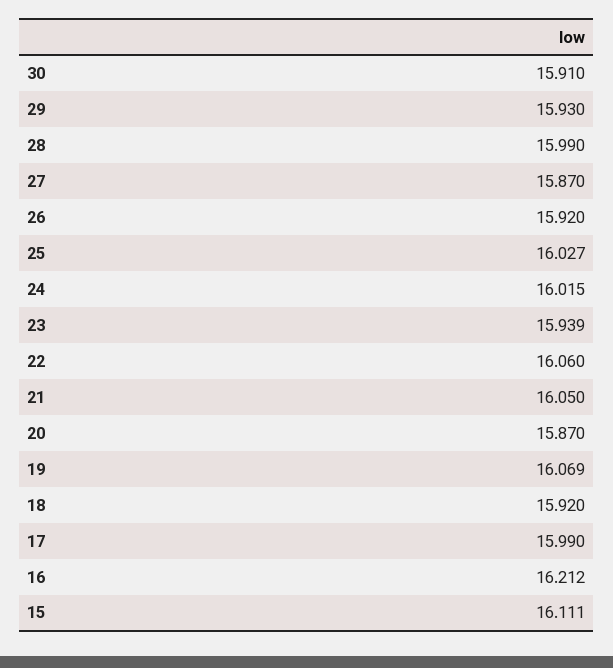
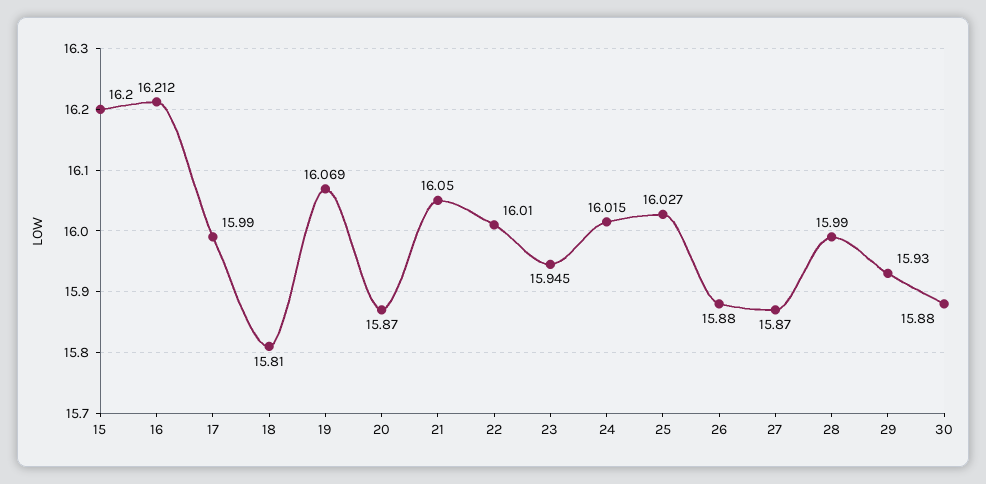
30: 15.91 -> 15.88
26: 15.92 -> 15.88
23: 15.939 -> 15.945
22: 16.06 -> 16.01
18: 15.92 -> 15.81
15: 16.111 -> 16.2

